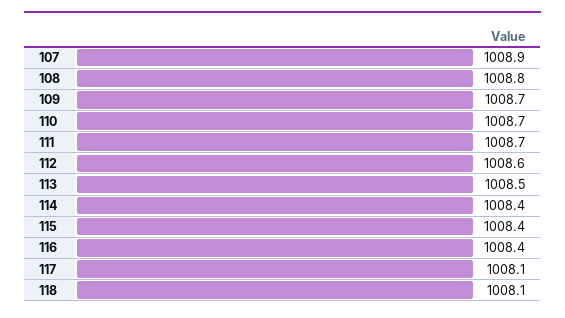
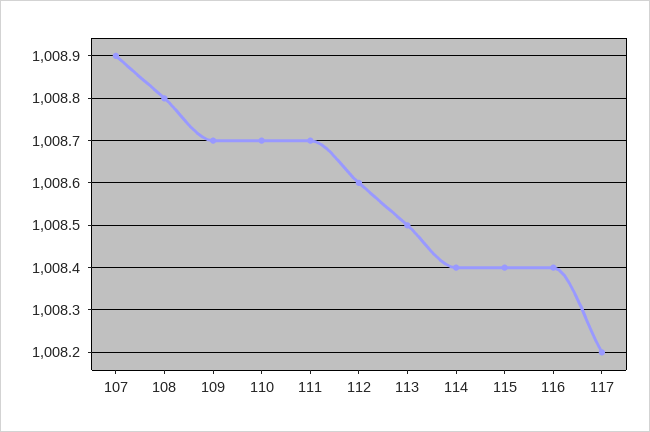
117: 1008.1 -> 1008.2
118: 1008.1 -> none

